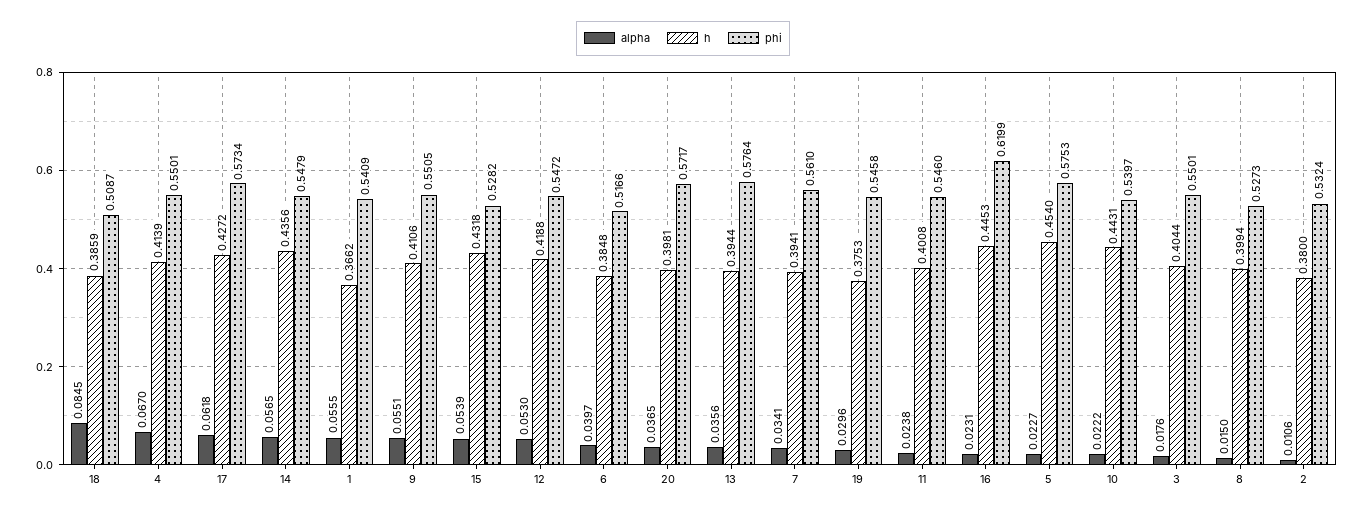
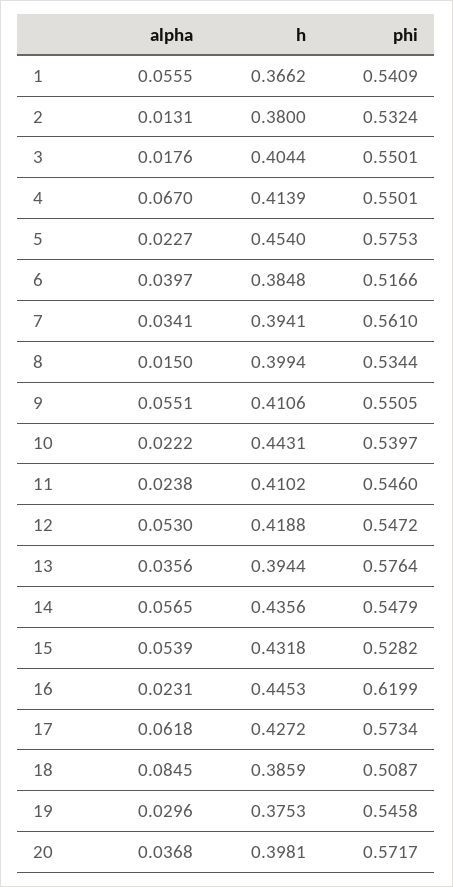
alpha, 20: 0.0365 -> 0.0368
h, 11: 0.4008 -> 0.4102
phi, 8: 0.5273 -> 0.5344
alpha, 2: 0.0106 -> 0.0131

